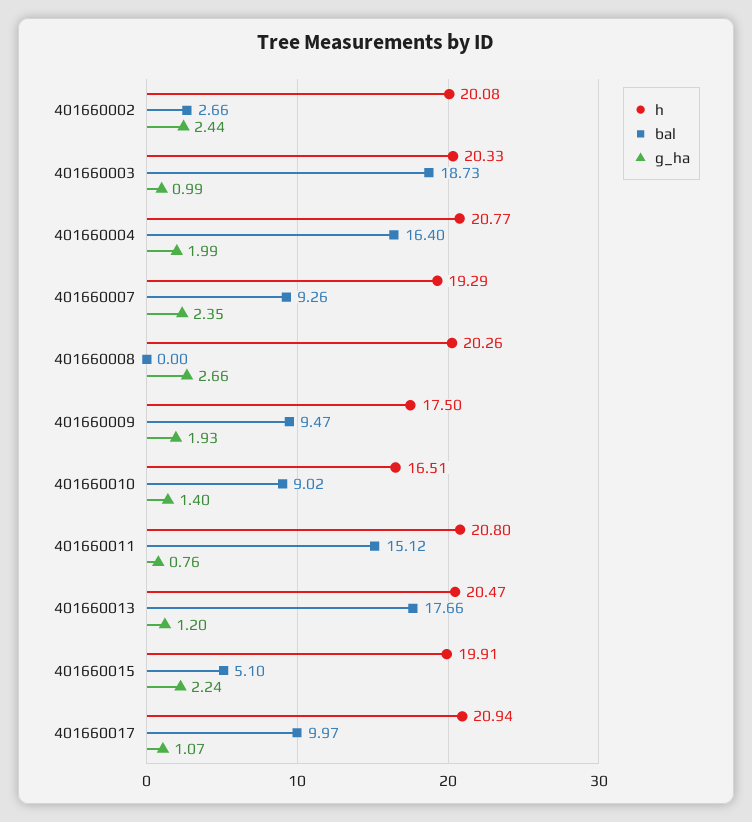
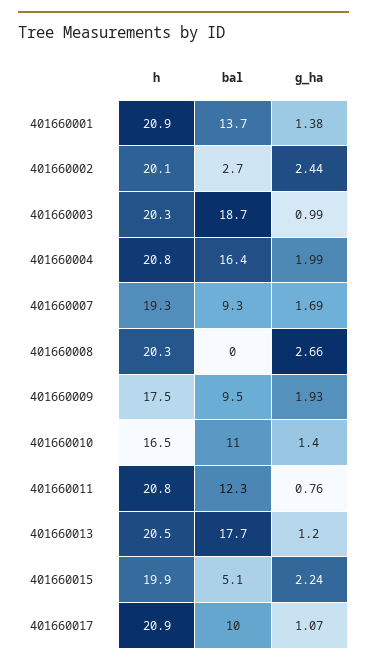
g_ha, 401660007: 2.35 -> 1.69
bal, 401660010: 9.02 -> 11
bal, 401660011: 15.12 -> 12.3
h, 401660001: none -> 20.9
bal, 401660001: none -> 13.7
g_ha, 401660001: none -> 1.38

